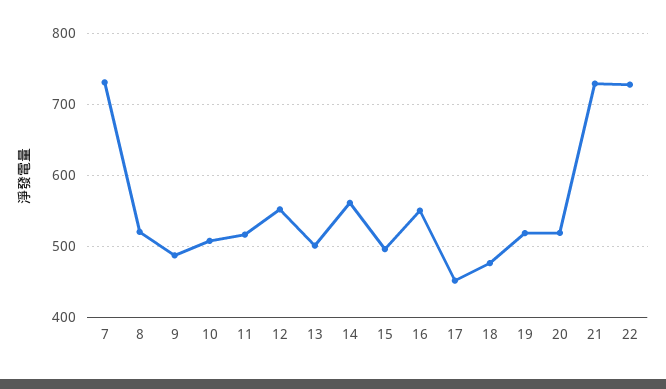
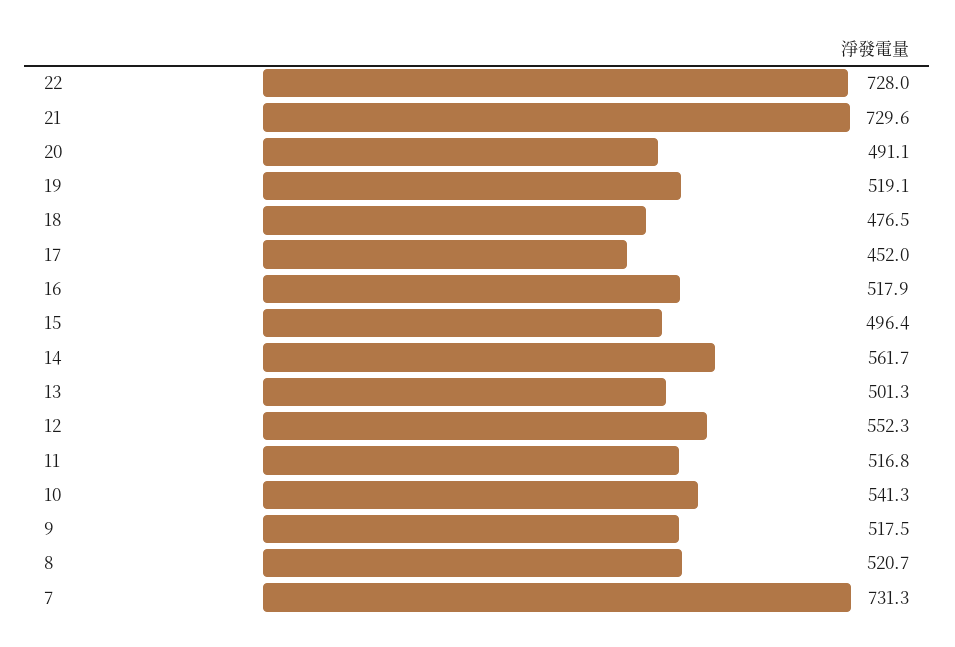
9: 490 -> 517.5
10: 510 -> 541.3
16: 550 -> 517.9
20: 520 -> 491.1

